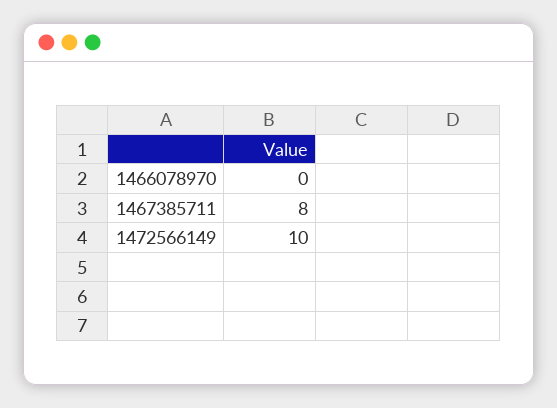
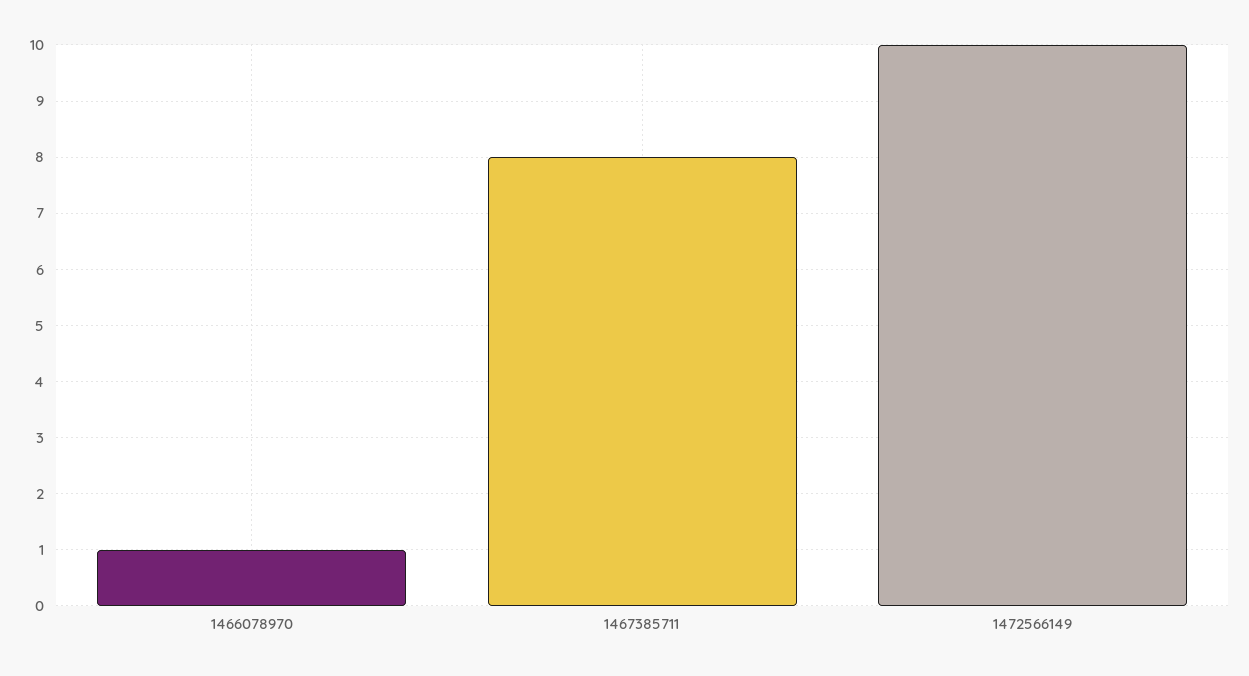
1466078970: 0 -> 1

